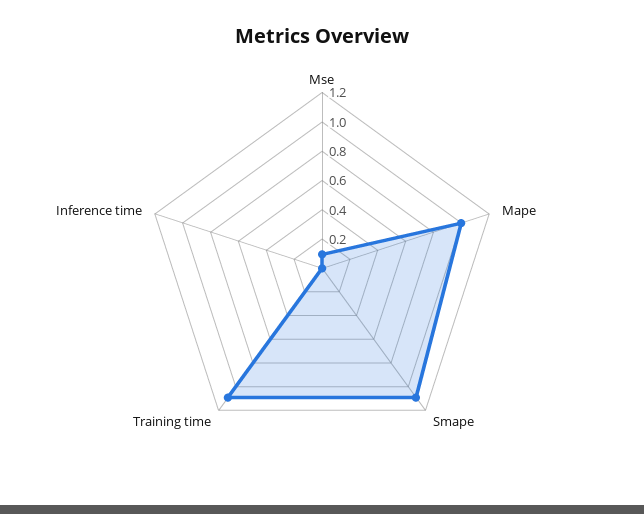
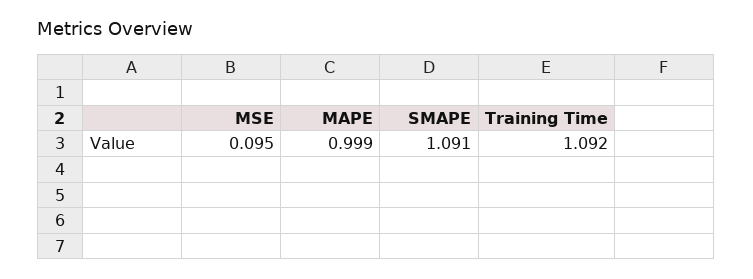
Inference time: 0 -> none

